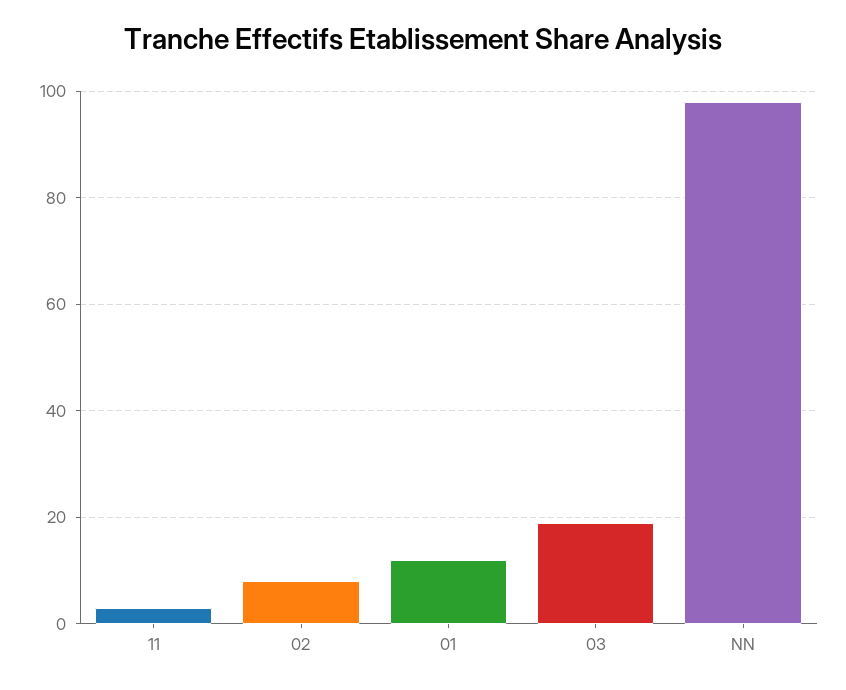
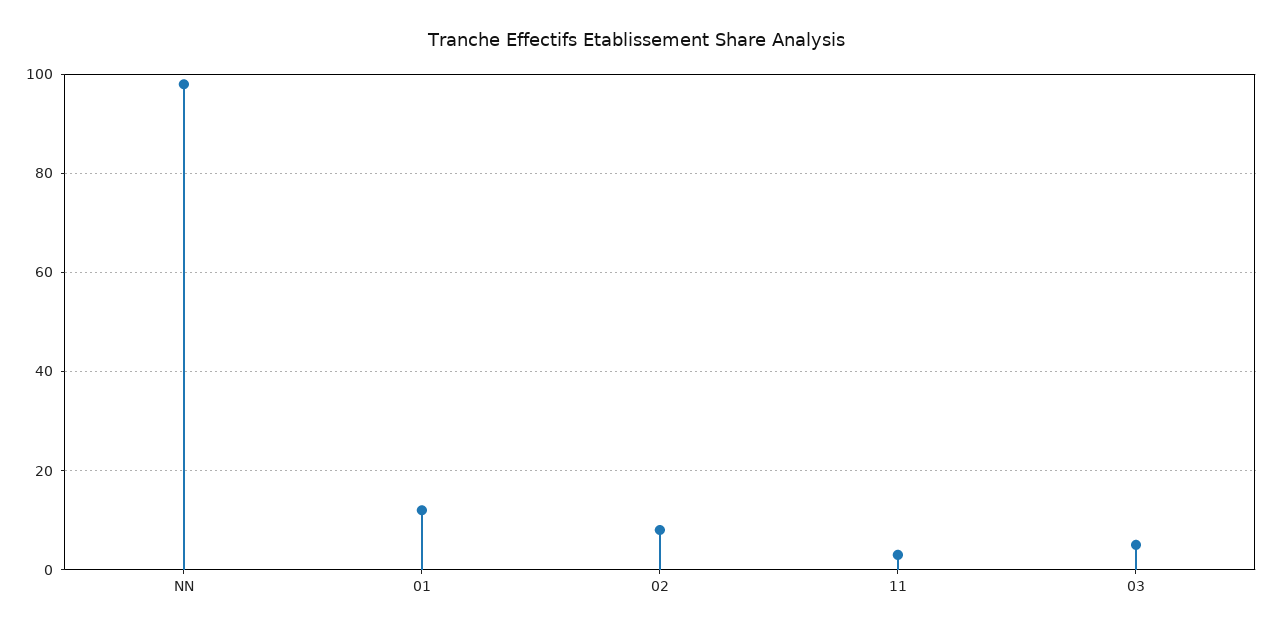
03: 20 -> 5

